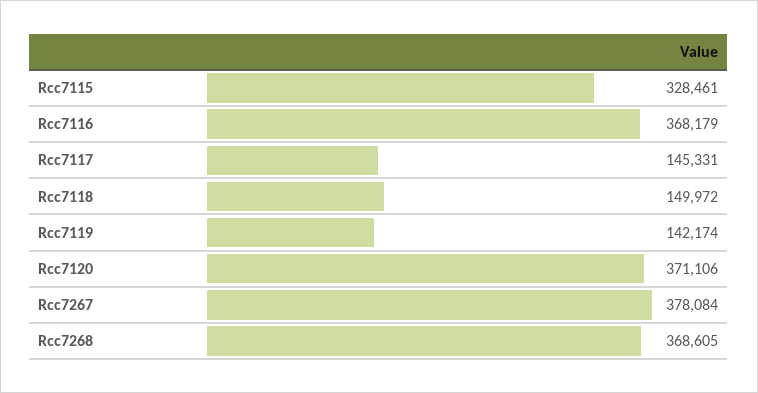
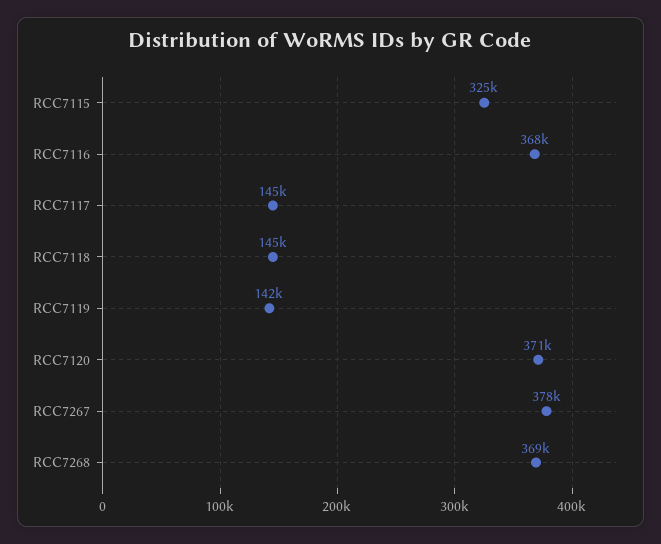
Rcc7115: 328461 -> 325000
Rcc7118: 149972 -> 145000

